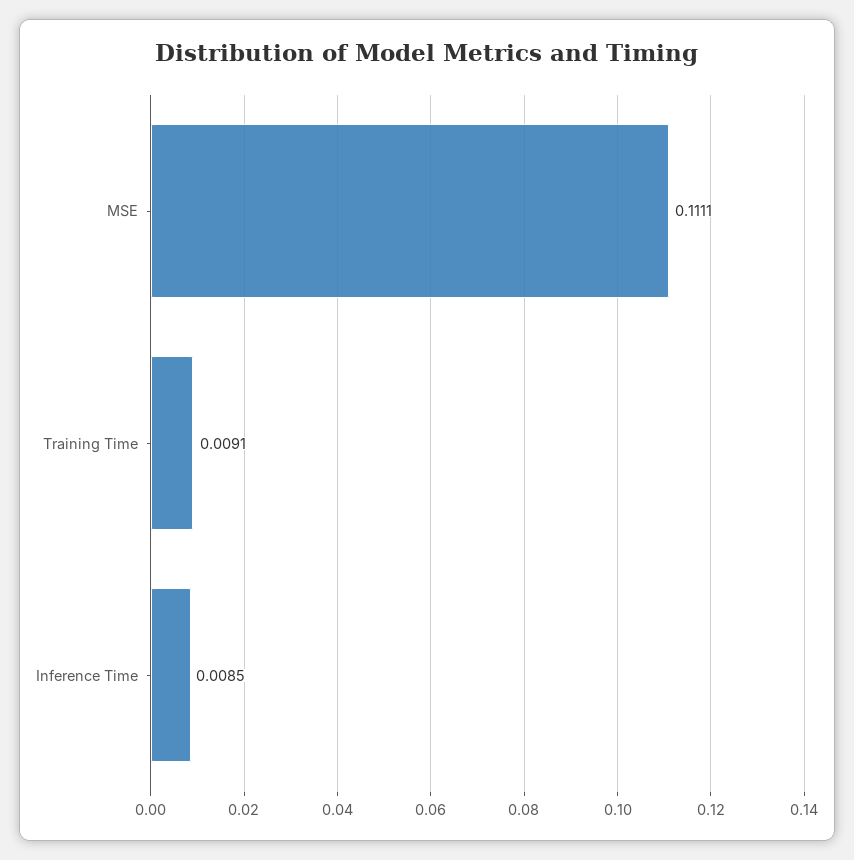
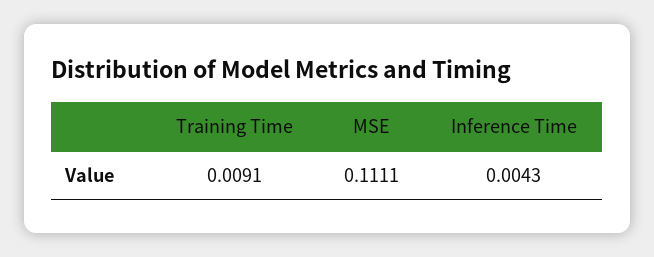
Inference Time: 0.0085 -> 0.0043

